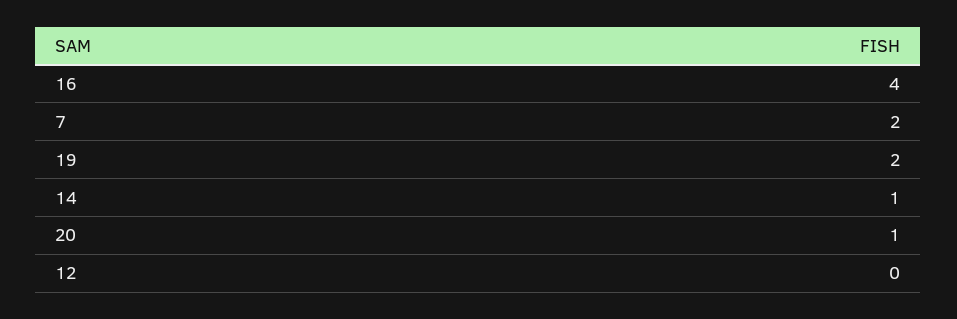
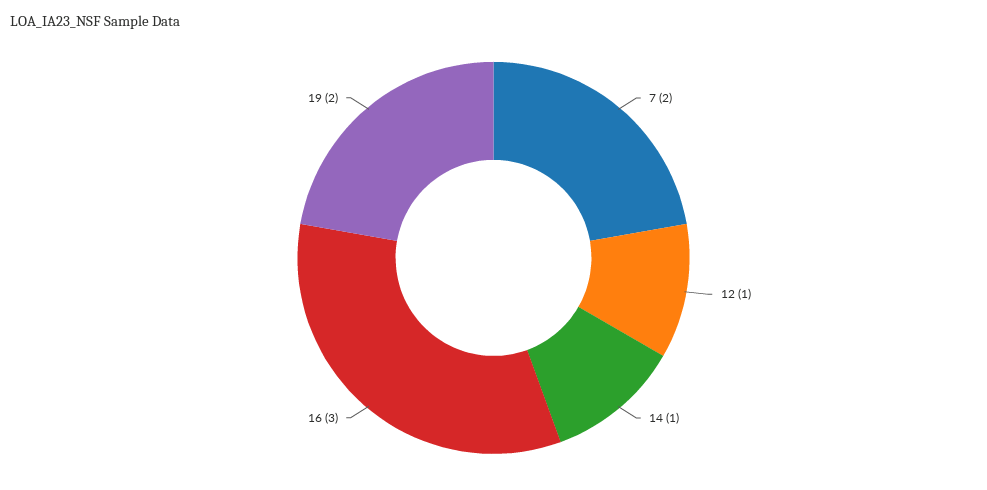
16: 4 -> 3
20: 1 -> none
12: 0 -> 1

